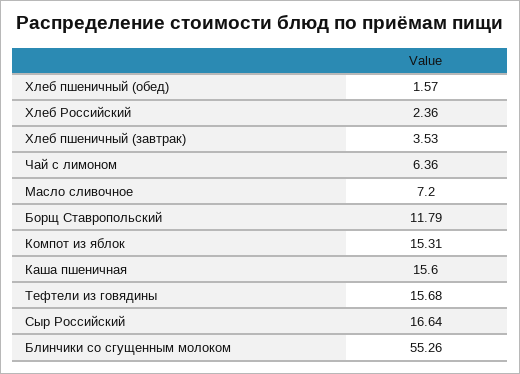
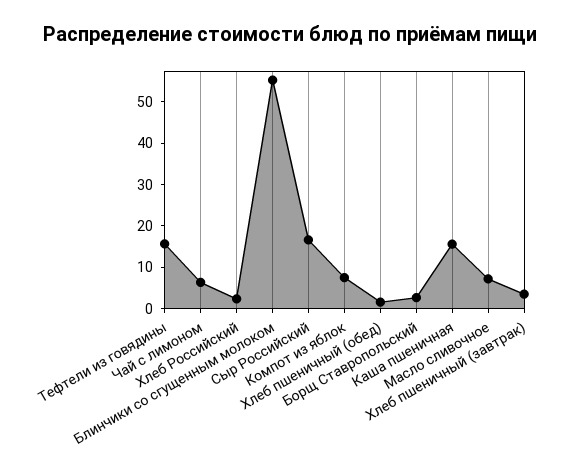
Борщ Ставропольский: 11.79 -> 2
Компот из яблок: 15.31 -> 8

